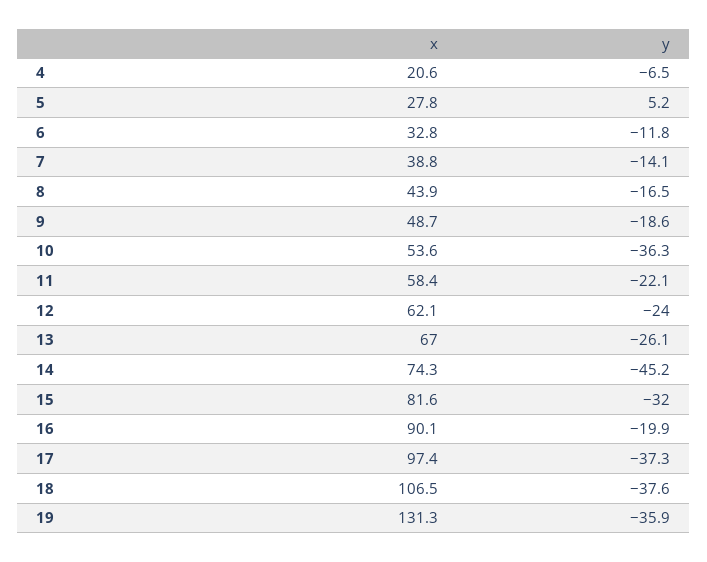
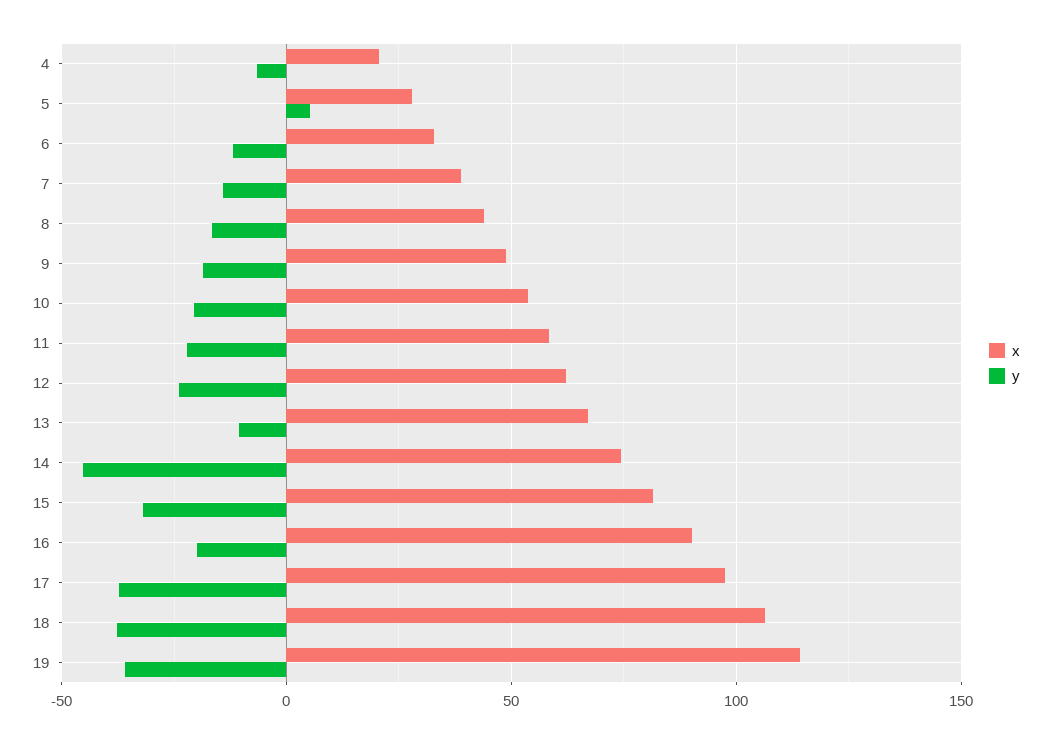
y, 10: -36.3 -> -20
y, 13: -26.1 -> -10
x, 19: 131.3 -> 115

